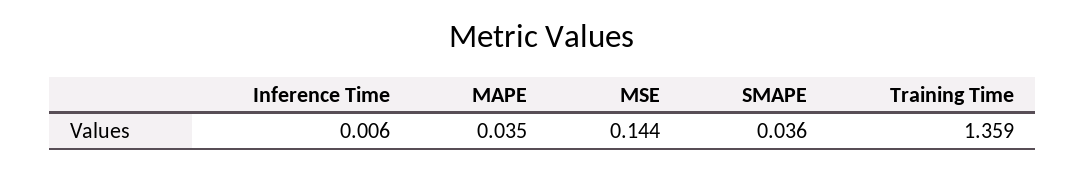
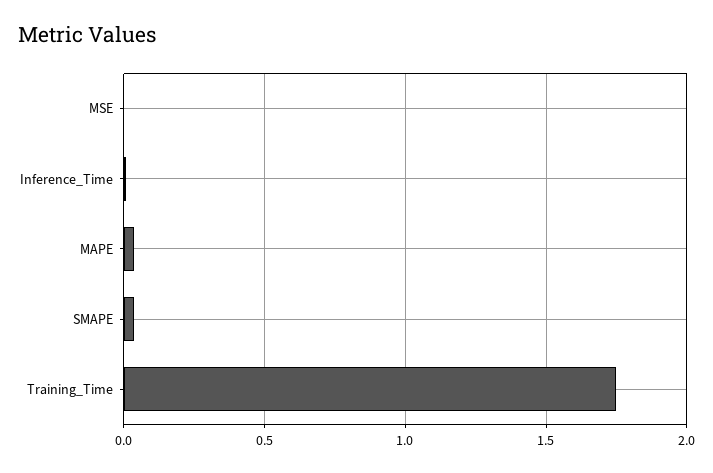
MSE: 0.144 -> 0
Training Time: 1.359 -> 1.75

